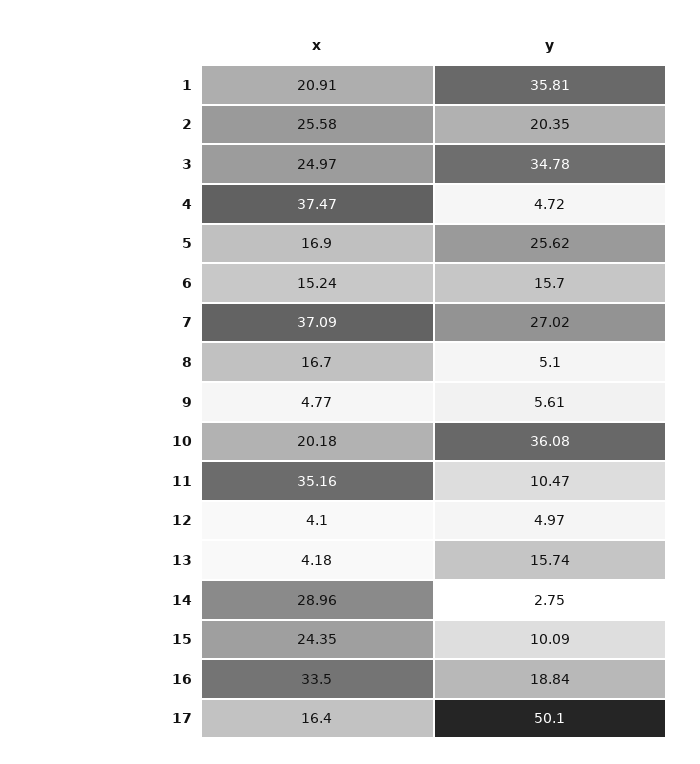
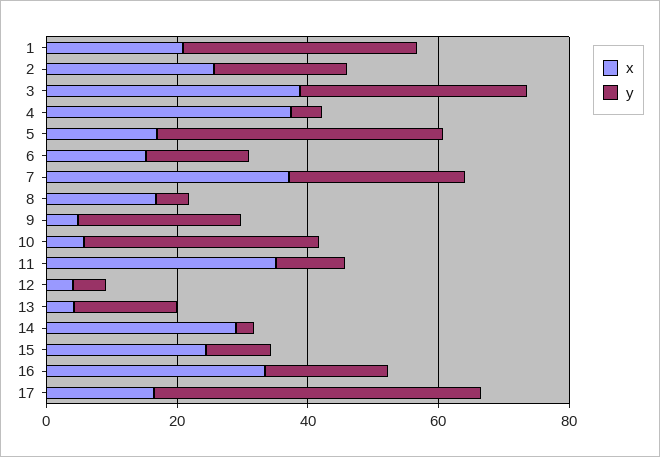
x, 3: 24.97 -> 40
y, 5: 25.62 -> 45
y, 9: 5.61 -> 25
x, 10: 20.18 -> 5

